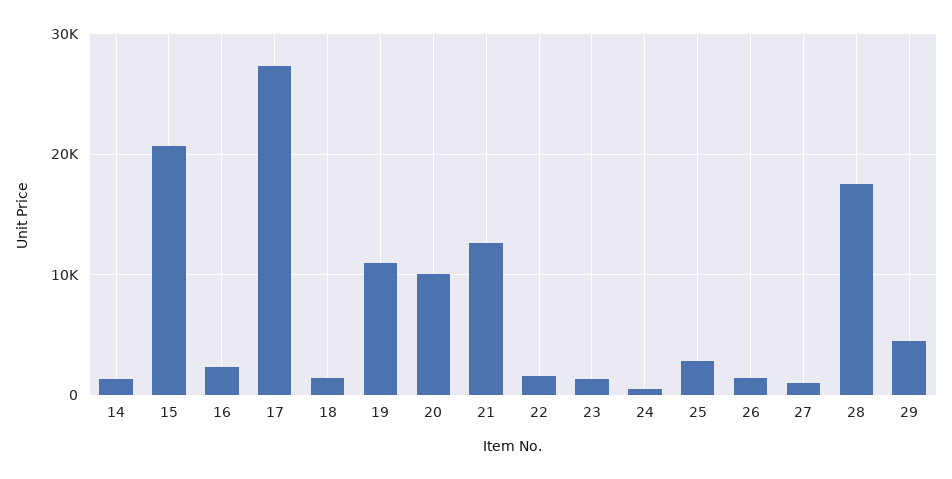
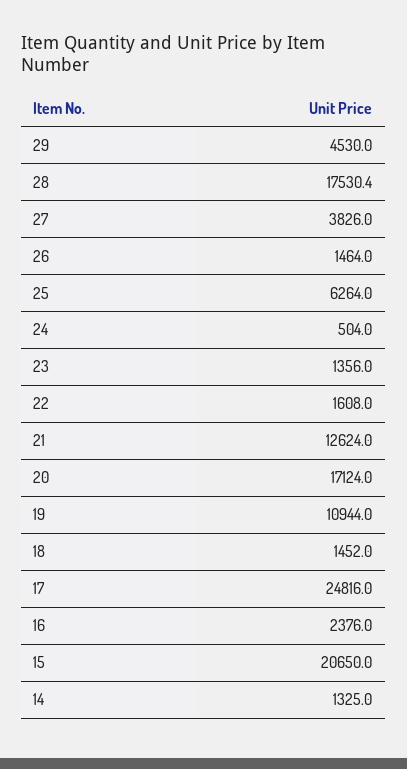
17: 27000 -> 24816
20: 10000 -> 17124
25: 3000 -> 6264
27: 1000 -> 3826

